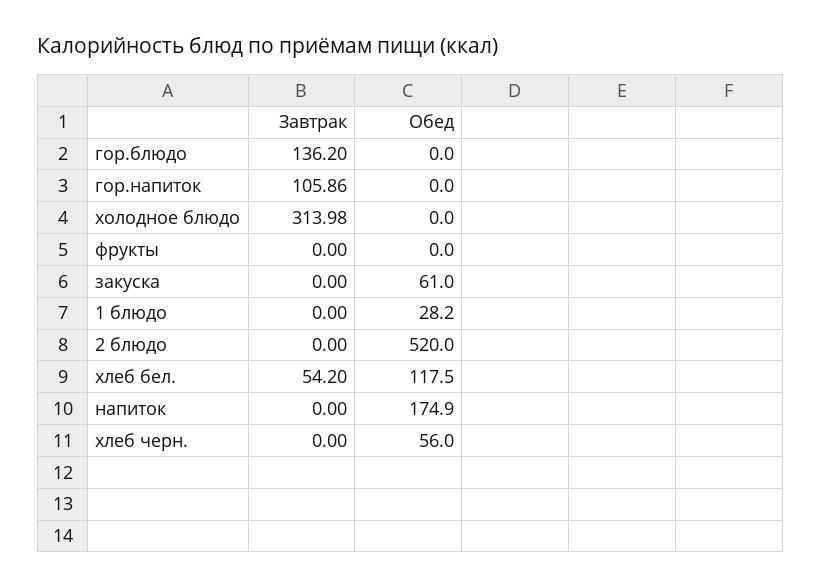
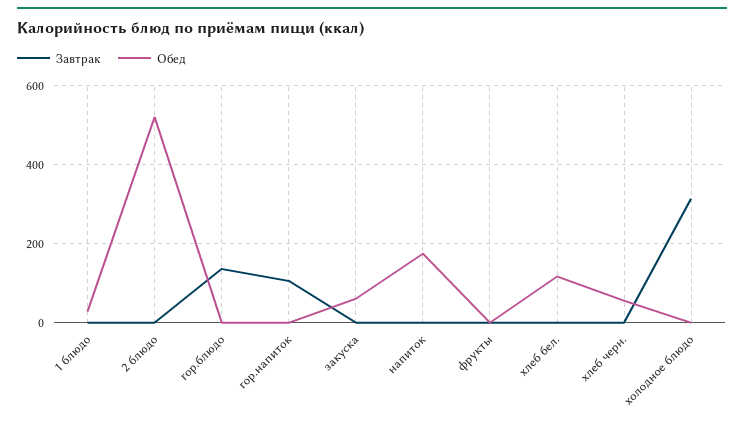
Завтрак, хлеб бел.: 54.2 -> 0

